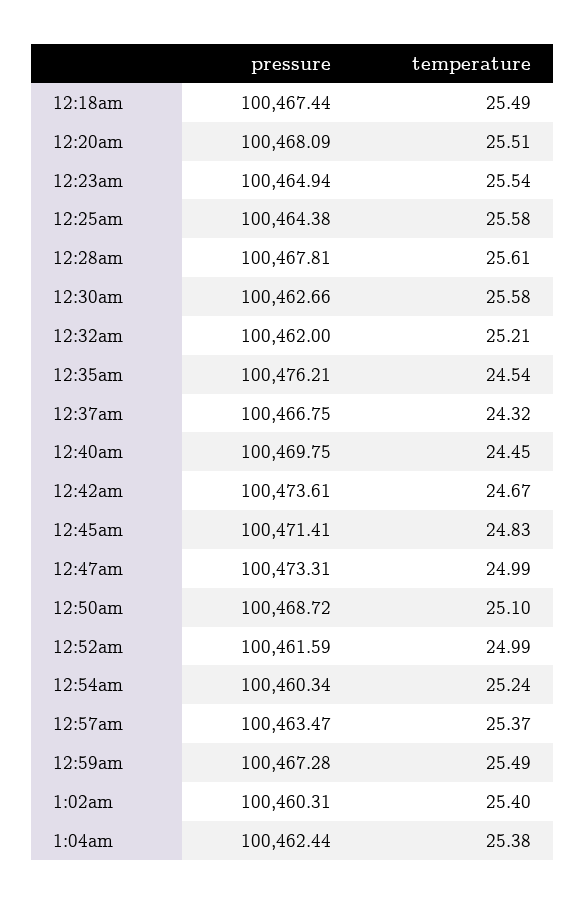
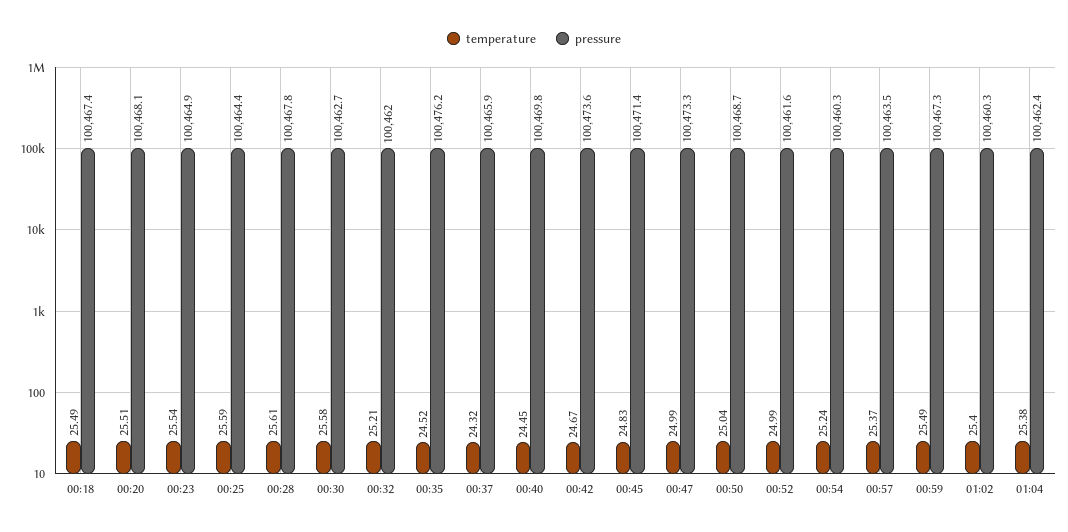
temperature, 12:25am: 25.58 -> 25.59
temperature, 12:35am: 24.54 -> 24.52
pressure, 12:37am: 100466.75 -> 100465.9
temperature, 12:50am: 25.1 -> 25.04

